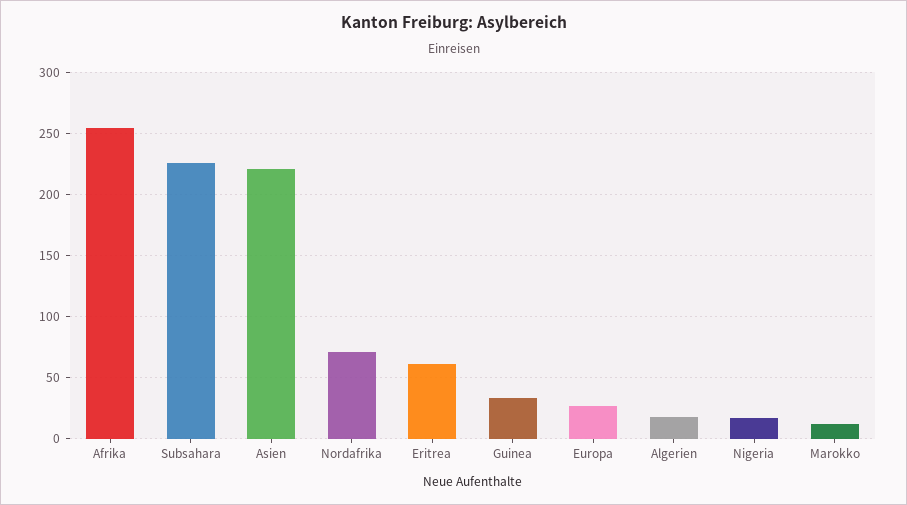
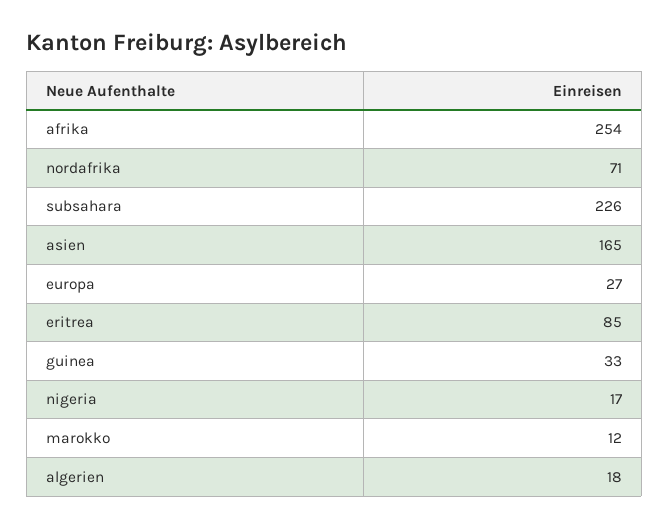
Asien: 220 -> 165
Eritrea: 60 -> 85

